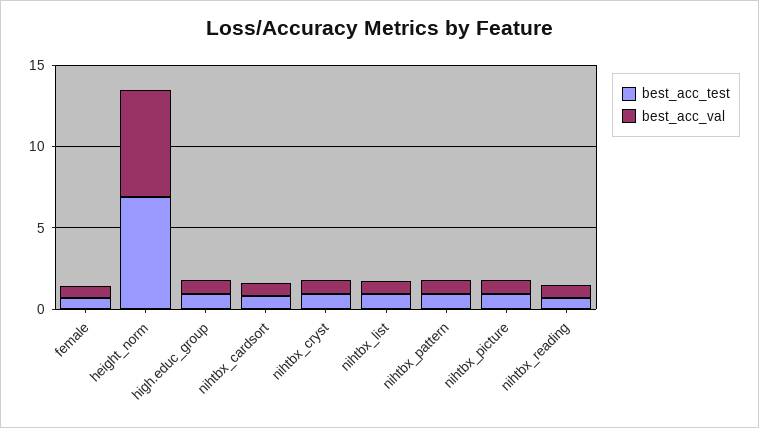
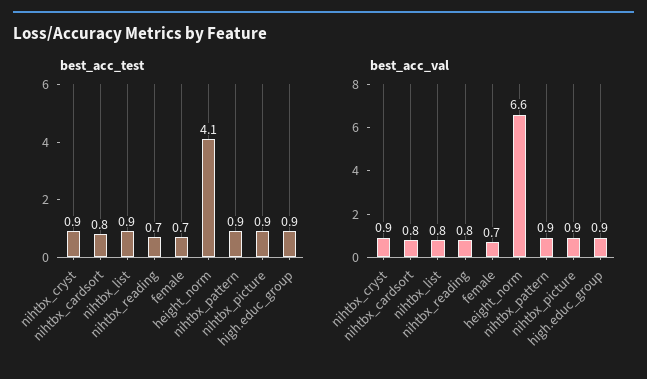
best_acc_test, height_norm: 7 -> 4.1

